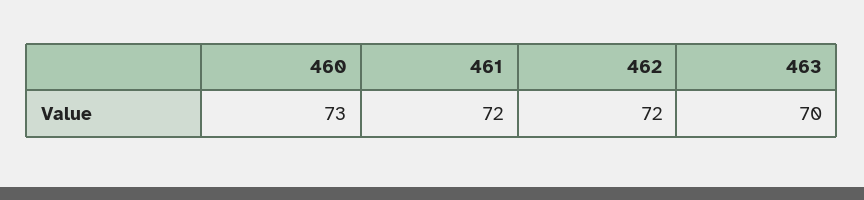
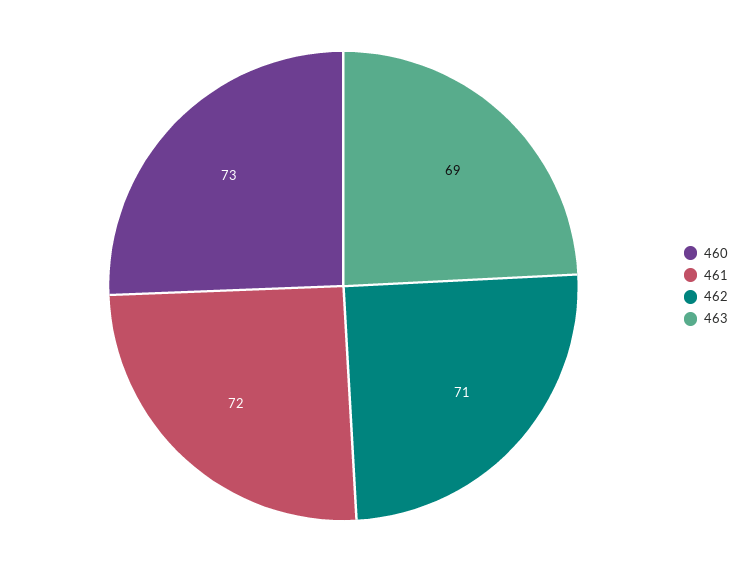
462: 72 -> 71
463: 70 -> 69

